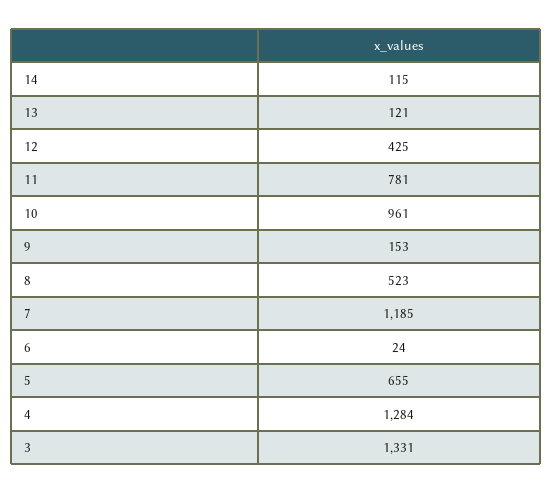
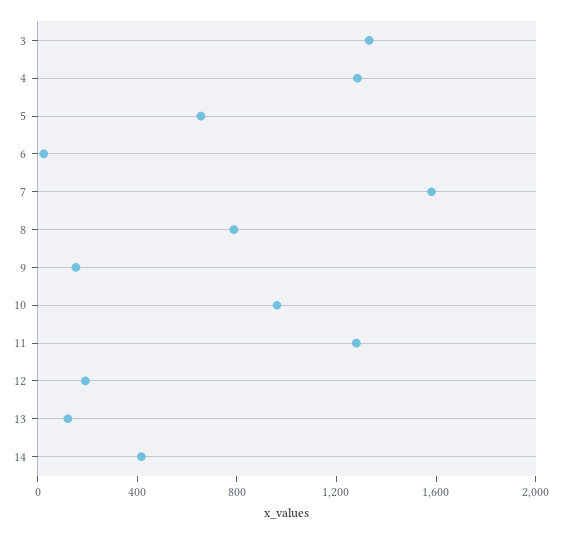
14: 115 -> 400
12: 425 -> 200
11: 781 -> 1300
8: 523 -> 800
7: 1185 -> 1600

